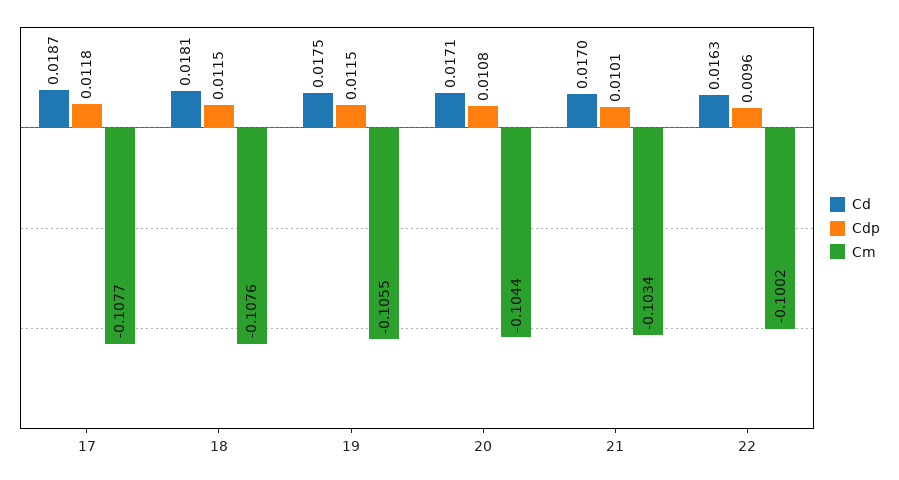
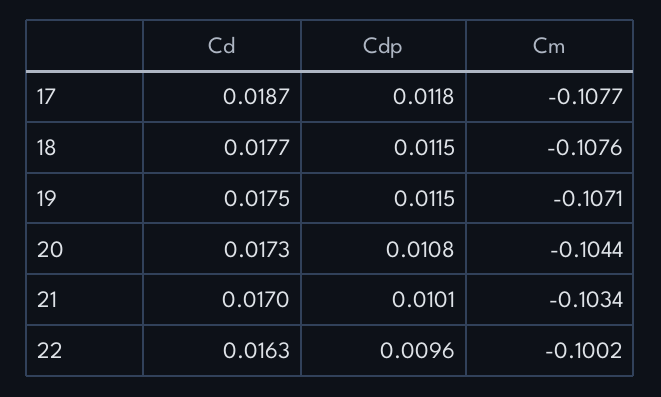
Cd, 18: 0.0181 -> 0.0177
Cm, 19: -0.1055 -> -0.1071
Cd, 20: 0.0171 -> 0.0173

